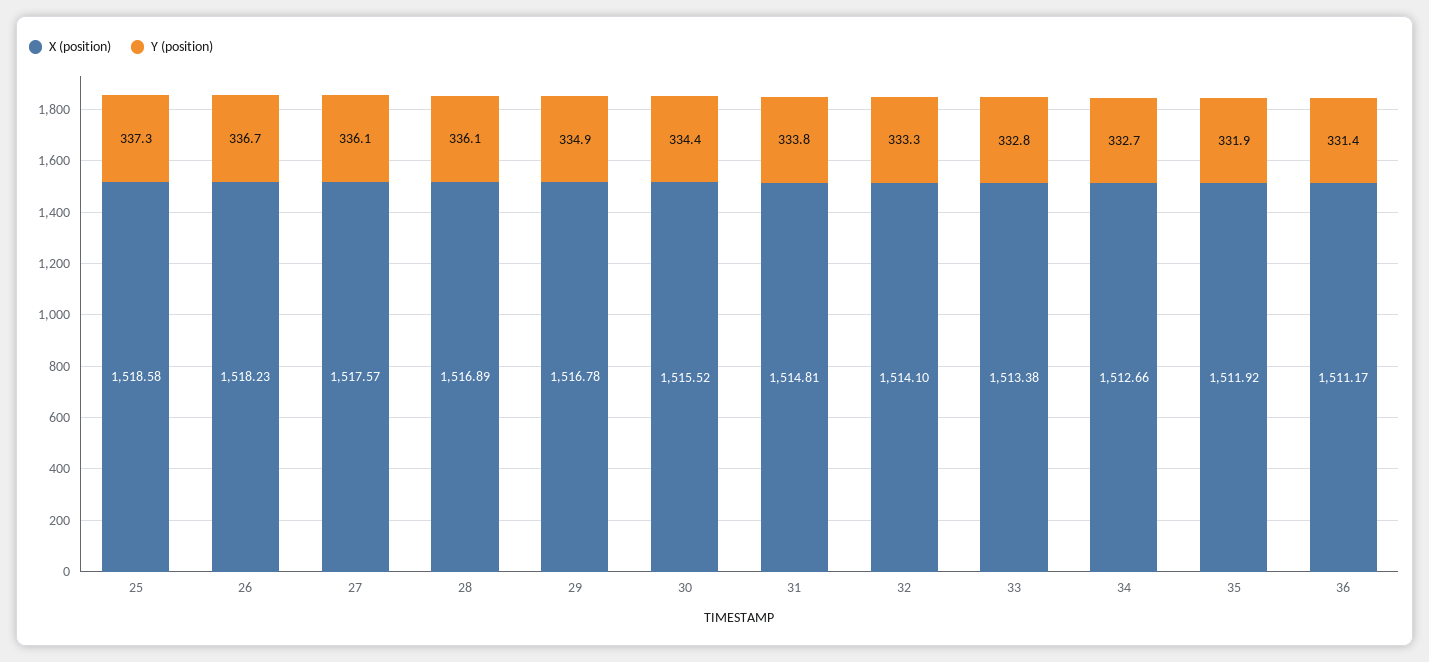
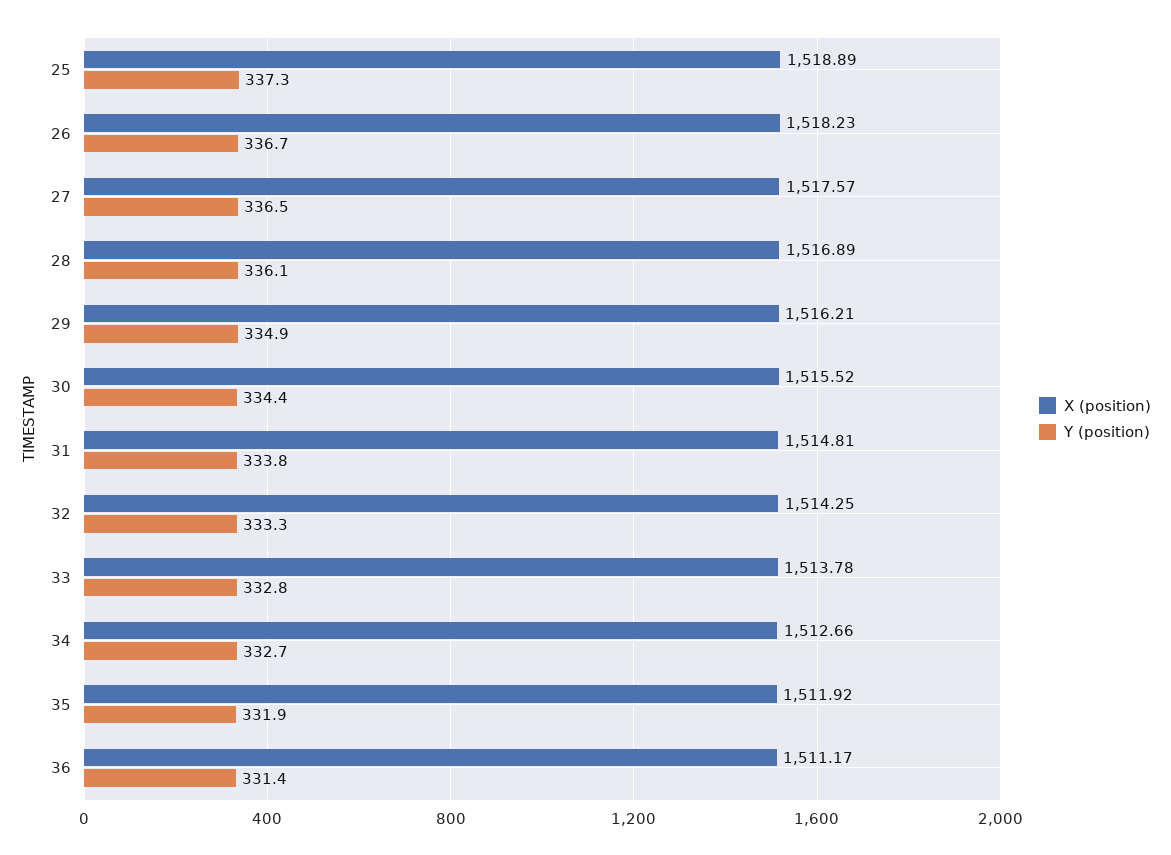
X (position), 25: 1518.58 -> 1518.89
Y (position), 27: 336.1 -> 336.5
X (position), 29: 1516.78 -> 1516.21
X (position), 32: 1514.1 -> 1514.25
X (position), 33: 1513.38 -> 1513.78

